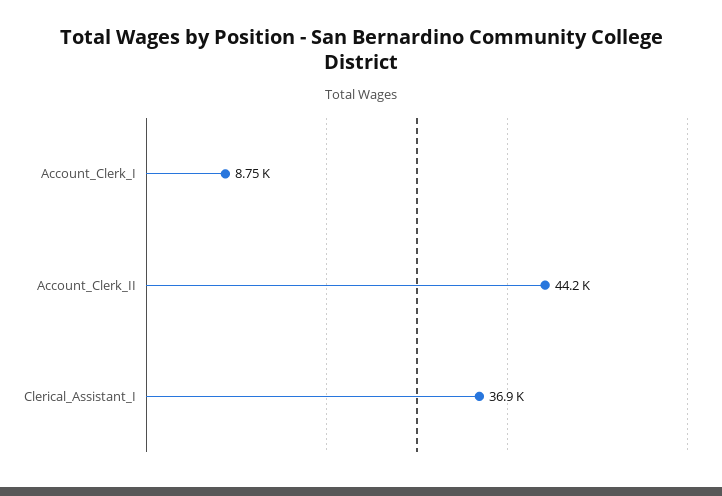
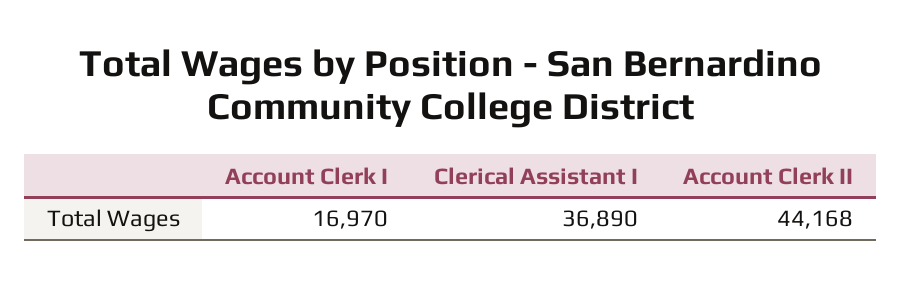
Account_Clerk_I: 8750 -> 16970

